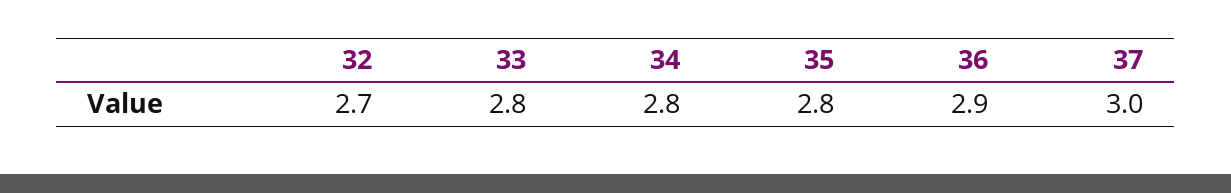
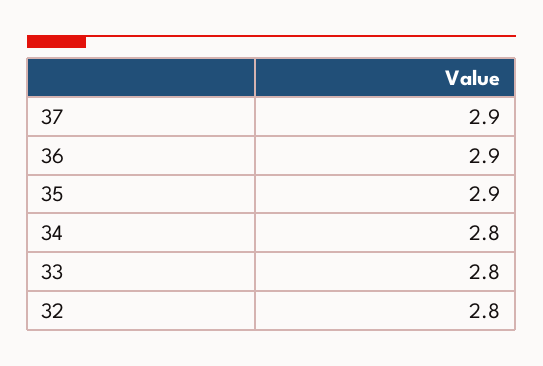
32: 2.7 -> 2.8
35: 2.8 -> 2.9
37: 3 -> 2.9

